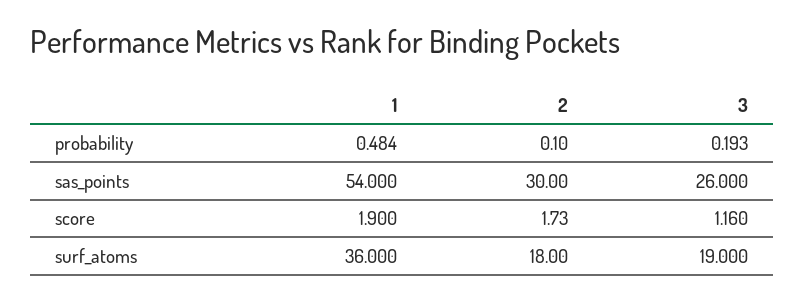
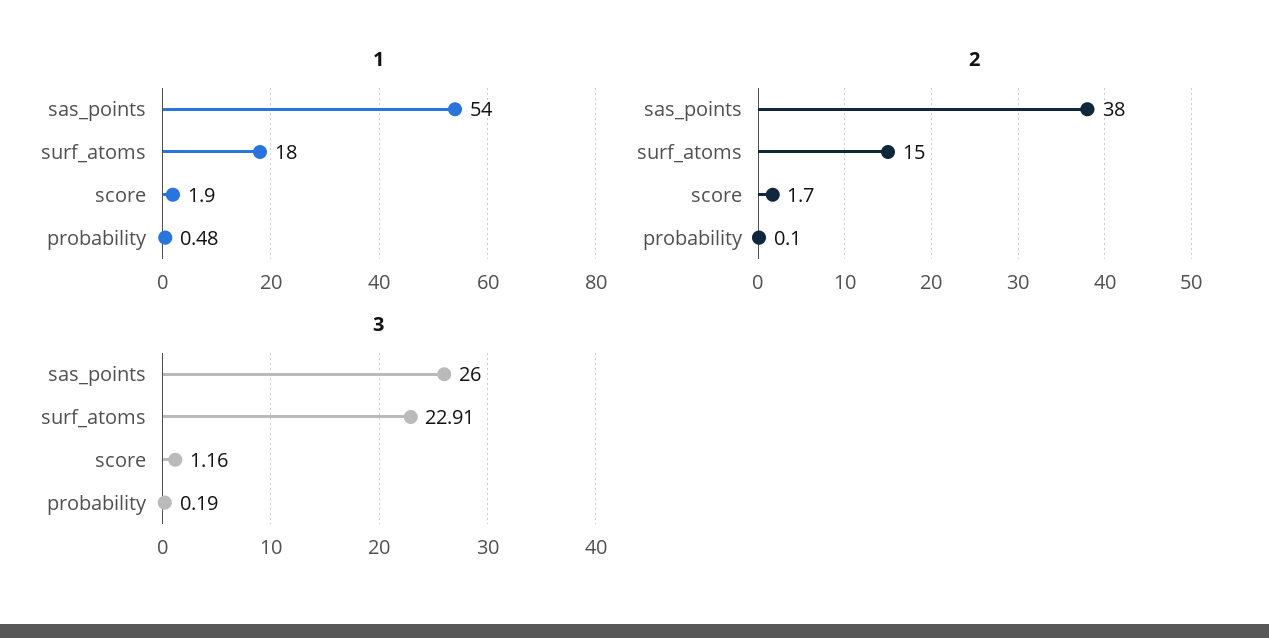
2, sas_points: 30 -> 38
1, surf_atoms: 36 -> 18
2, surf_atoms: 18 -> 15
3, surf_atoms: 19 -> 22.91

